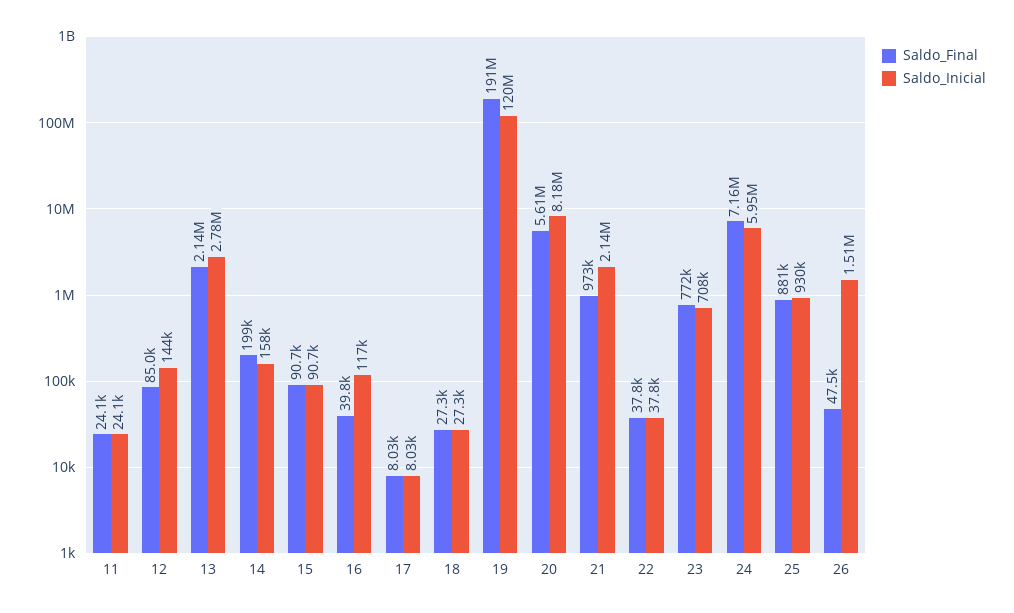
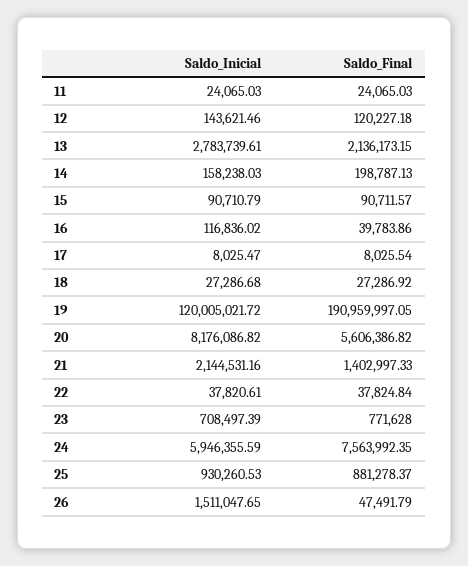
Saldo_Final, 12: 85000 -> 120227.18
Saldo_Final, 21: 973000 -> 1402997.33
Saldo_Final, 24: 7160000 -> 7563992.35

